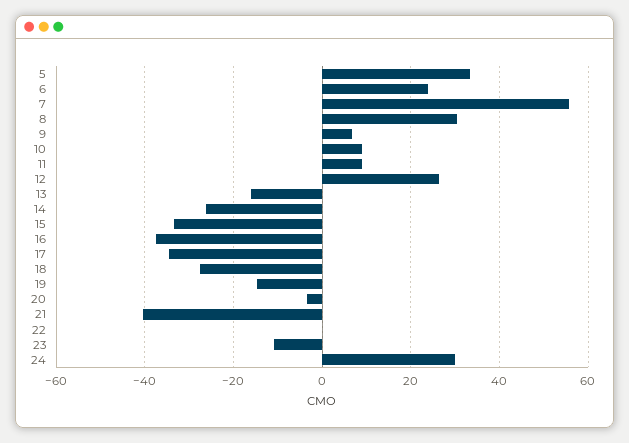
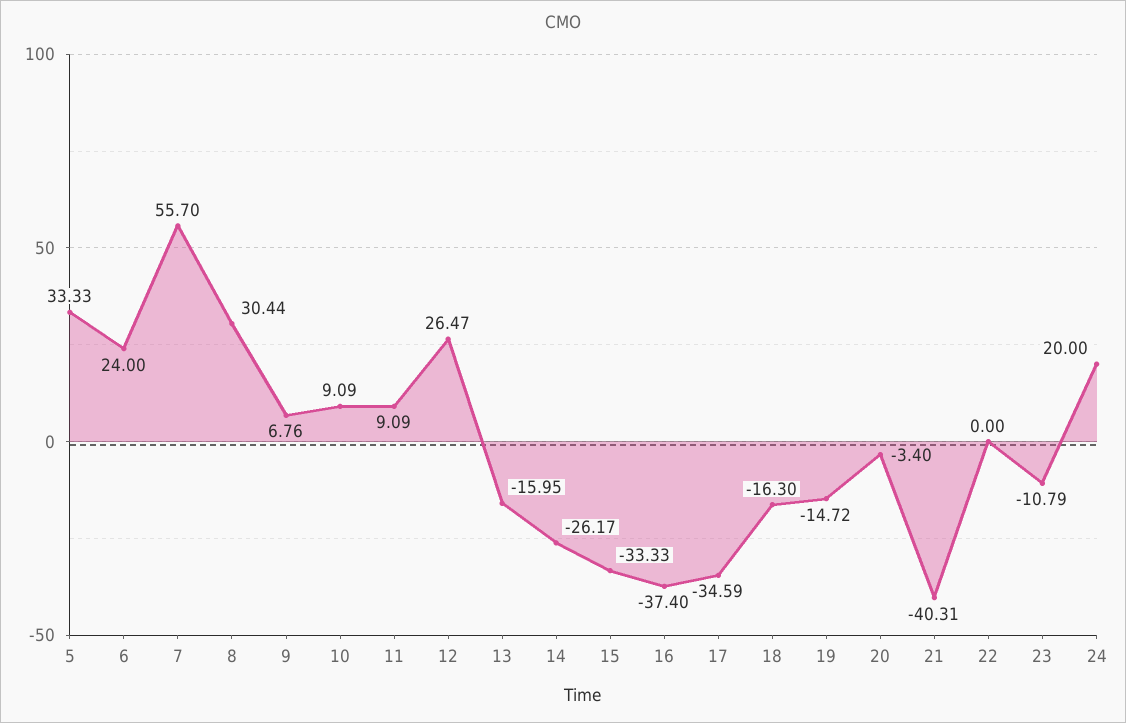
18: -28 -> -16.3
24: 30 -> 20

